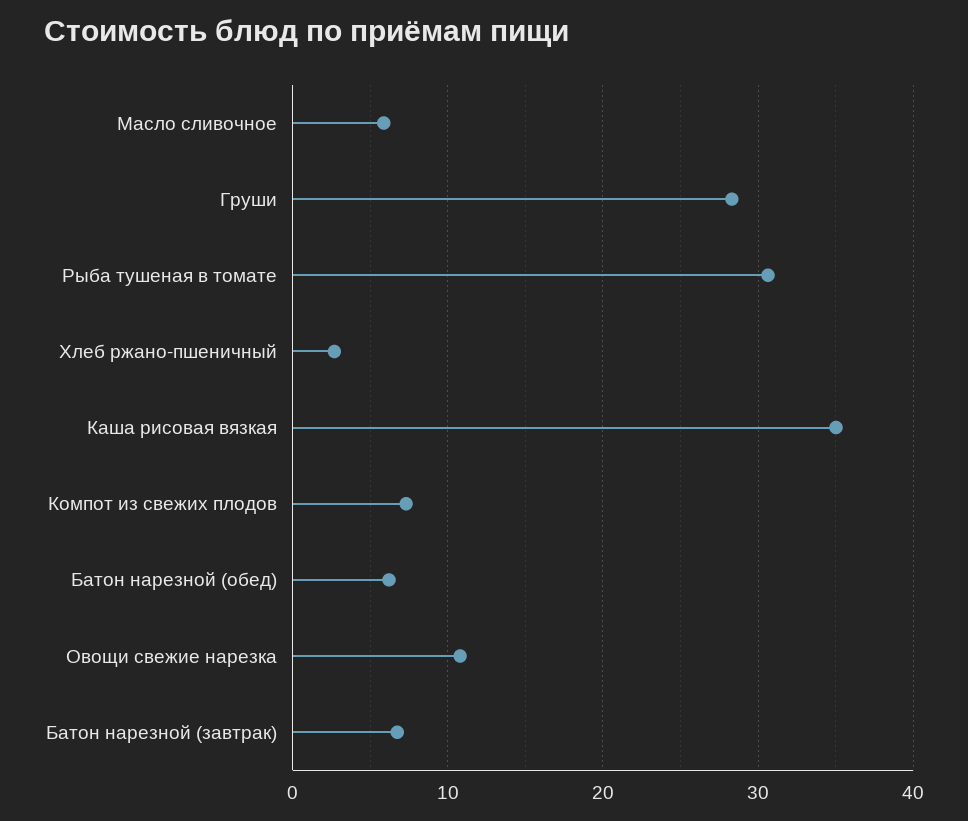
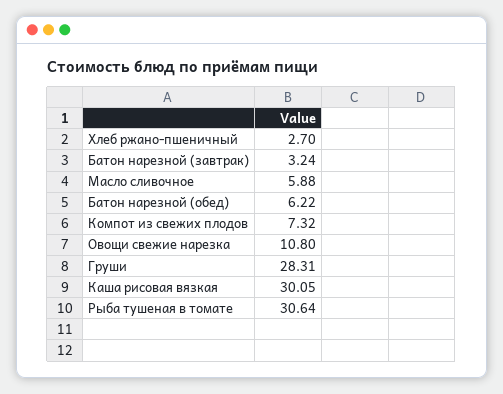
Каша рисовая вязкая: 35 -> 30.05
Батон нарезной (завтрак): 7 -> 3.24

